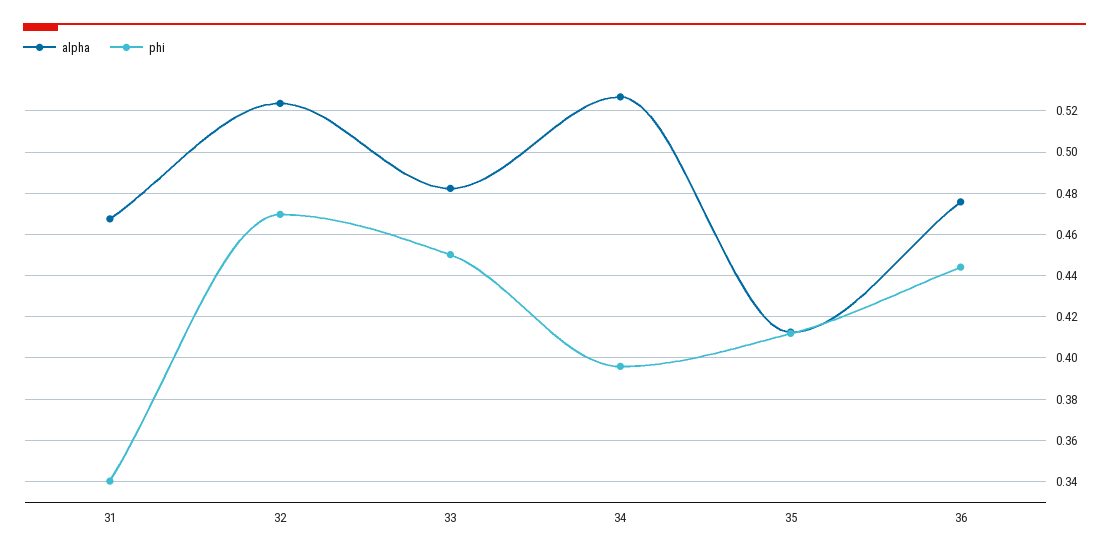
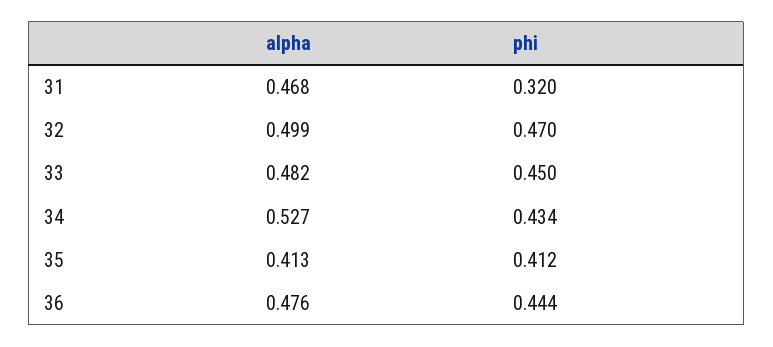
phi, 31: 0.34 -> 0.32
alpha, 32: 0.525 -> 0.499
phi, 34: 0.395 -> 0.434

